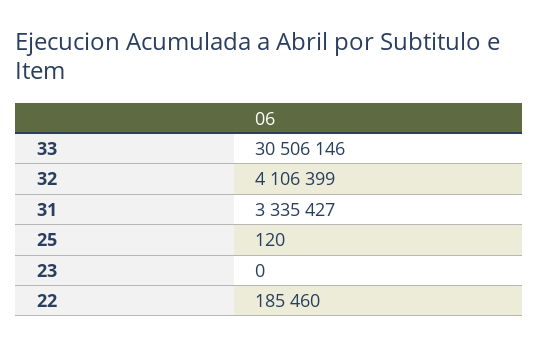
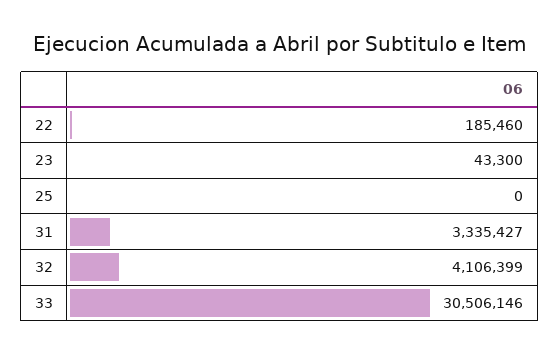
25: 120 -> 0
23: 0 -> 43300

